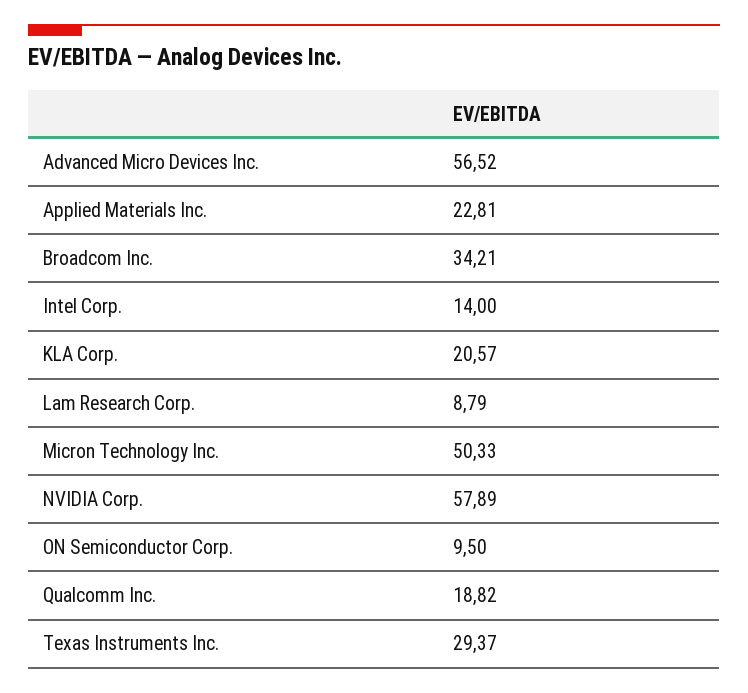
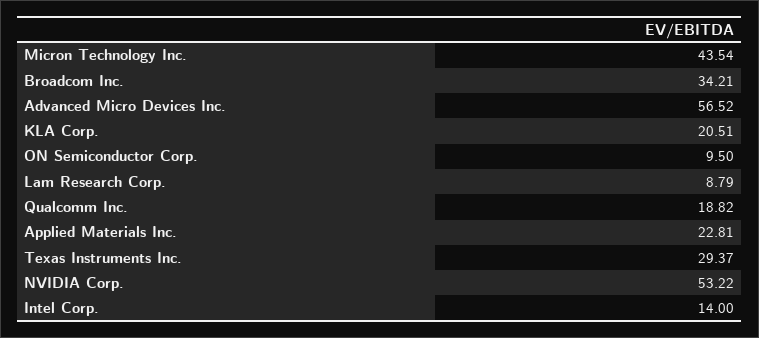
KLA Corp.: 20.57 -> 20.51
Micron Technology Inc.: 50.33 -> 43.54
NVIDIA Corp.: 57.89 -> 53.22

